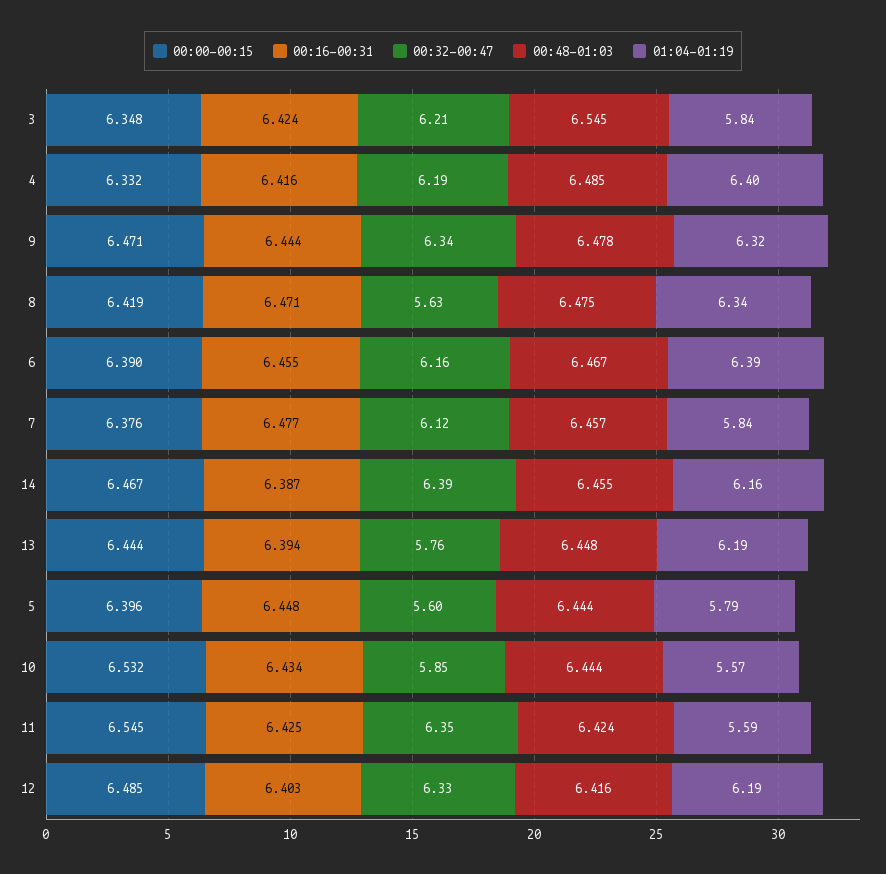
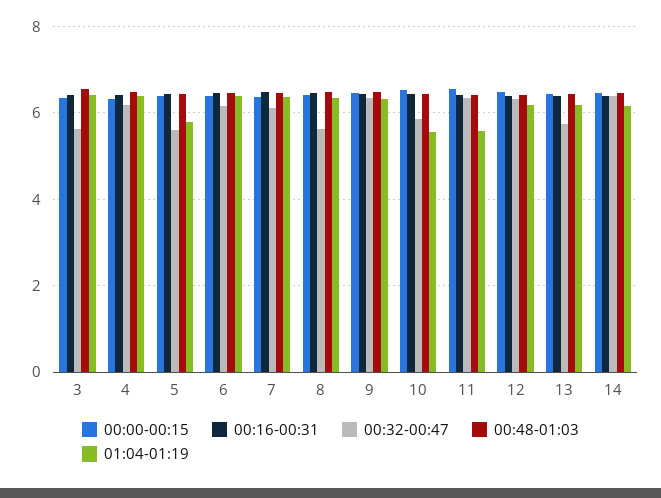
00:32-00:47, 3: 6.21 -> 5.6
01:04-01:19, 3: 5.84 -> 6.4
01:04-01:19, 7: 5.84 -> 6.4

